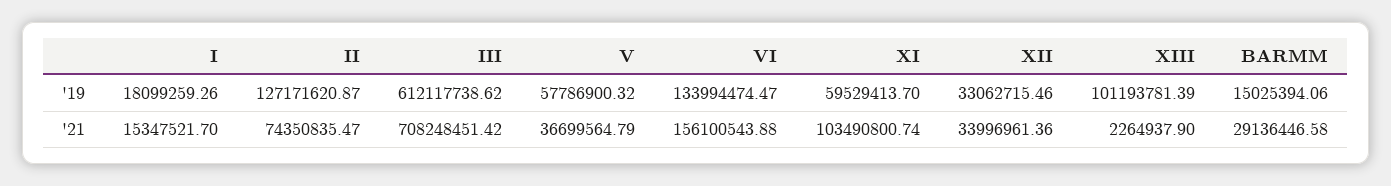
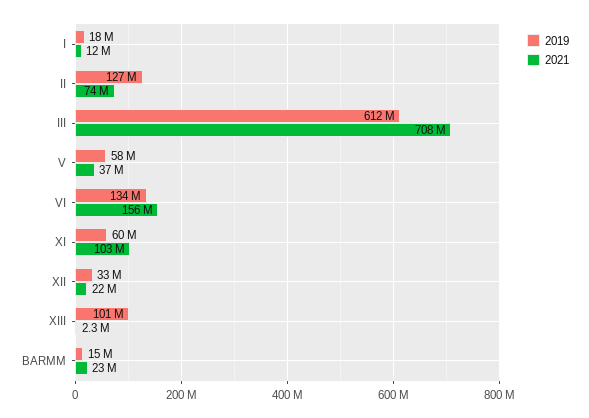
'21, I: 15347521.7 -> 12000000
'21, XII: 33996961.36 -> 22000000
'21, BARMM: 29136446.58 -> 23000000

